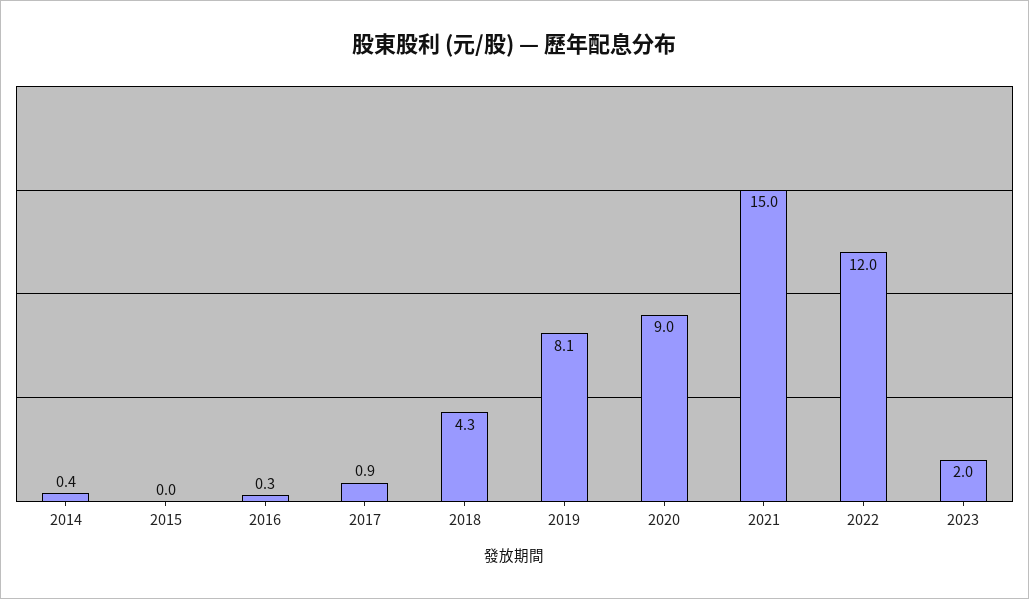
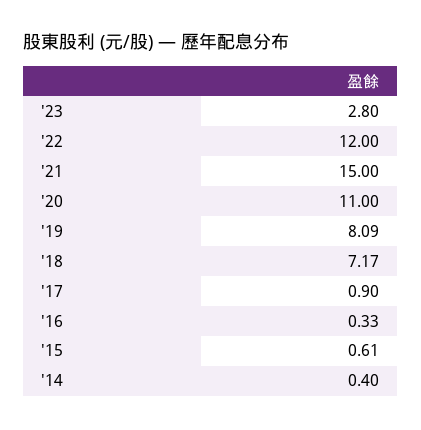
2015: 0 -> 0.61
2018: 4.3 -> 7.17
2020: 9 -> 11
2023: 2 -> 2.8

